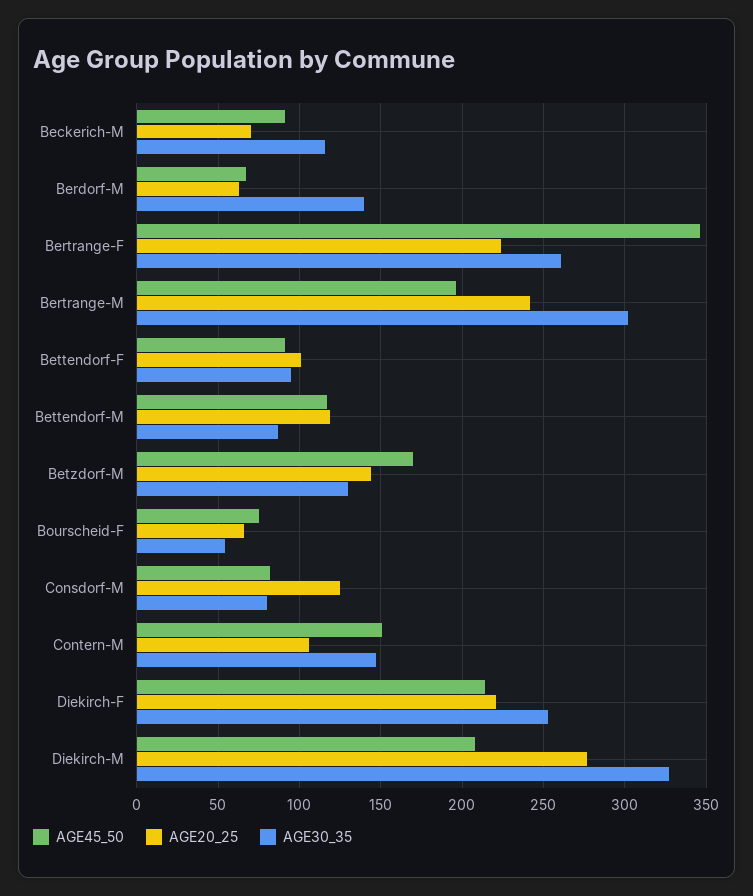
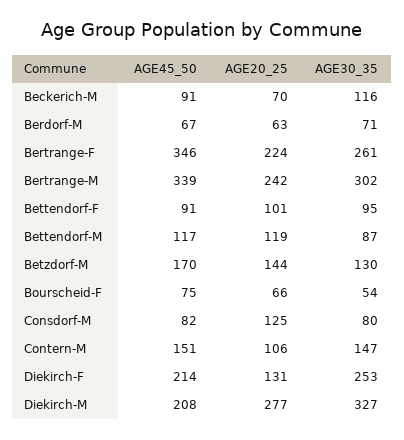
AGE30_35, Berdorf-M: 140 -> 71
AGE45_50, Bertrange-M: 195 -> 339
AGE20_25, Diekirch-F: 220 -> 131

